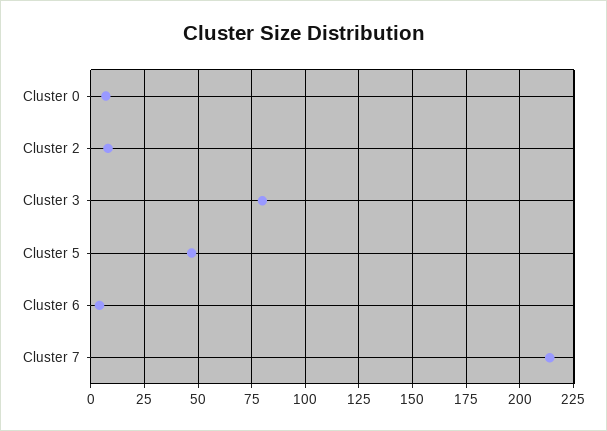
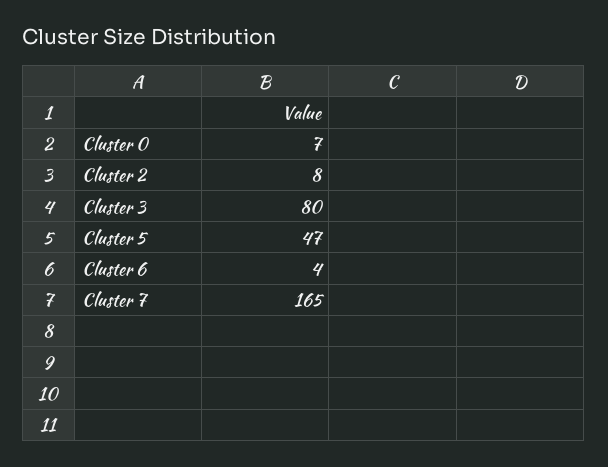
Cluster 7: 215 -> 165

